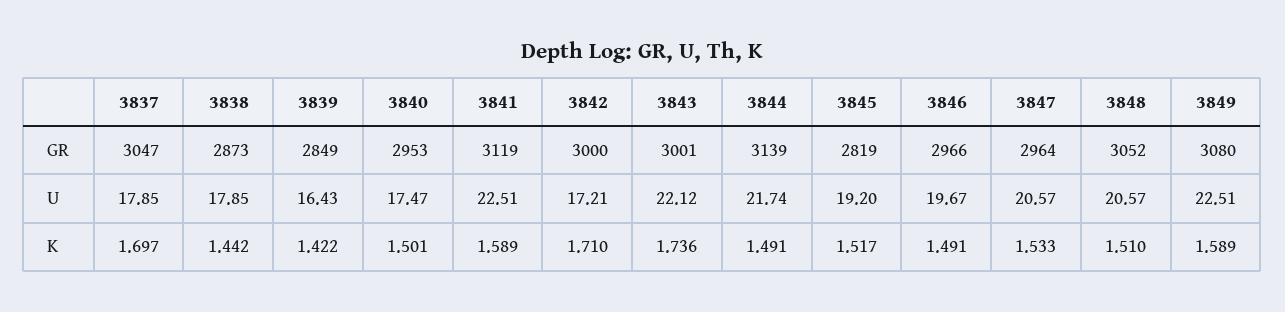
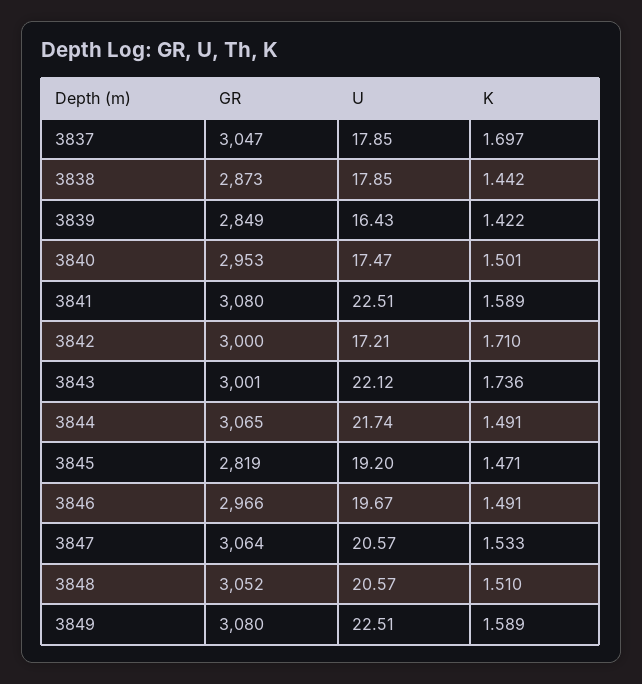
3841, GR: 3119 -> 3080
3844, GR: 3139 -> 3065
3847, GR: 2964 -> 3064
3845, K: 1.517 -> 1.471

